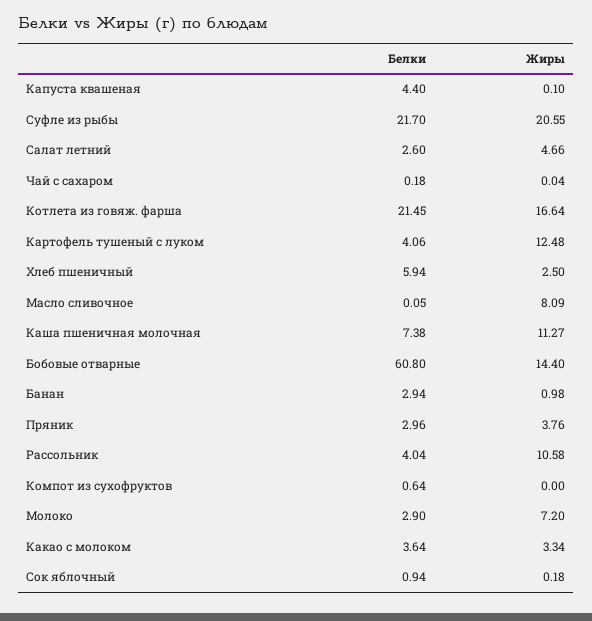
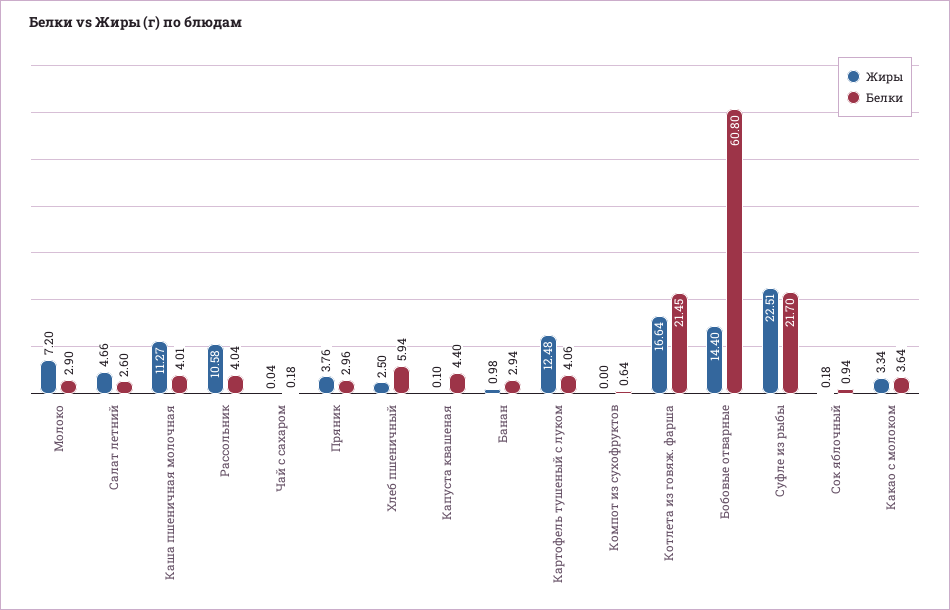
Жиры, Суфле из рыбы: 20.55 -> 22.51
Белки, Масло сливочное: 0.05 -> none
Жиры, Масло сливочное: 8.09 -> none
Белки, Каша пшеничная молочная: 7.38 -> 4.01

